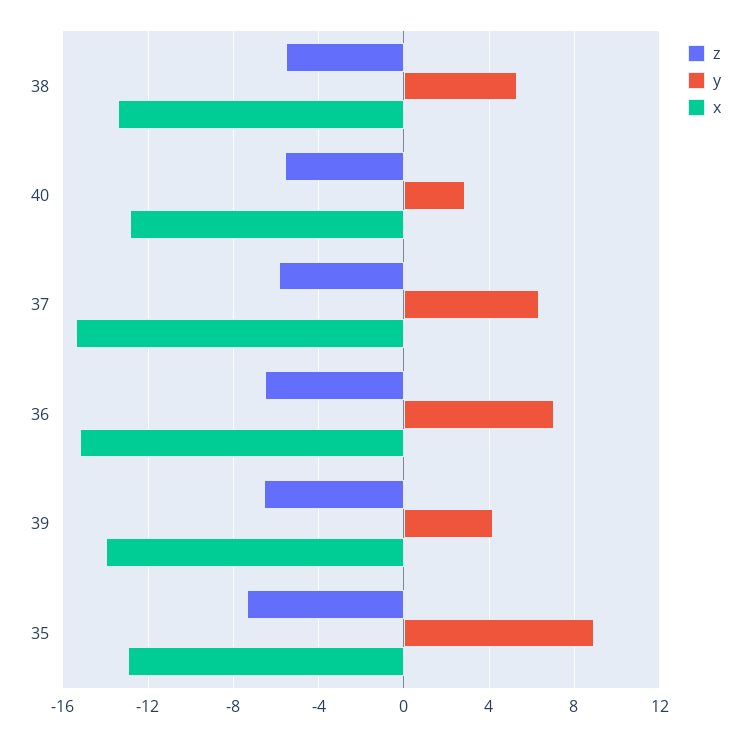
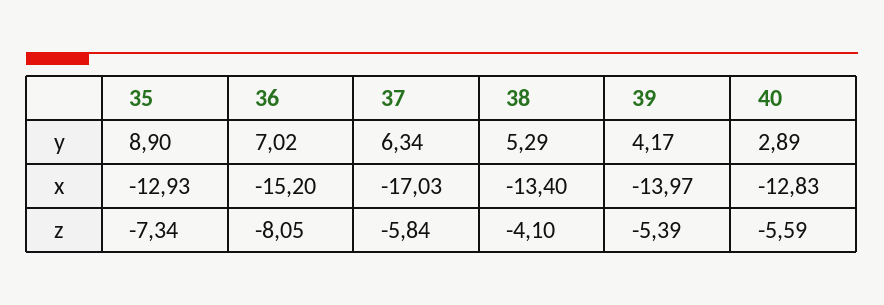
z, 38: -5.5 -> -4.1
x, 37: -15.5 -> -17.03
z, 36: -6.5 -> -8.05
z, 39: -6.5 -> -5.39

